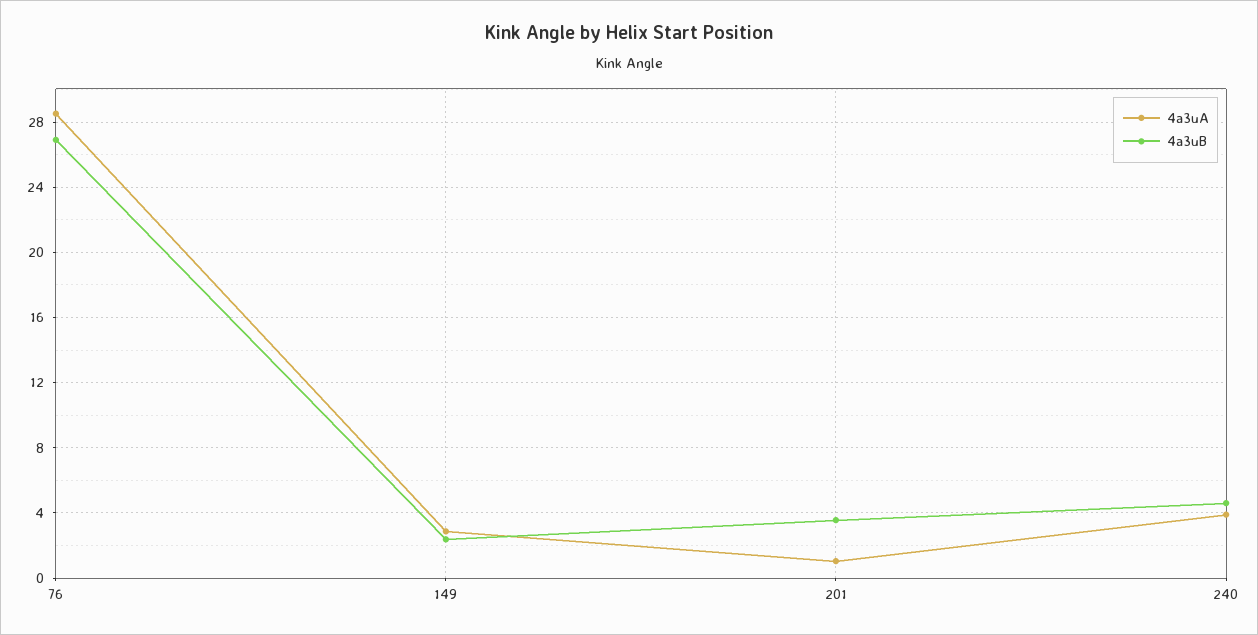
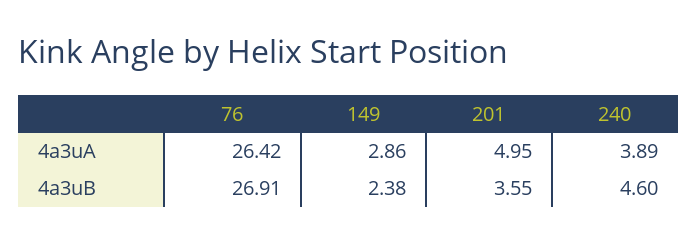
4a3uA, 76: 28.5 -> 26.42
4a3uA, 201: 1 -> 4.95

